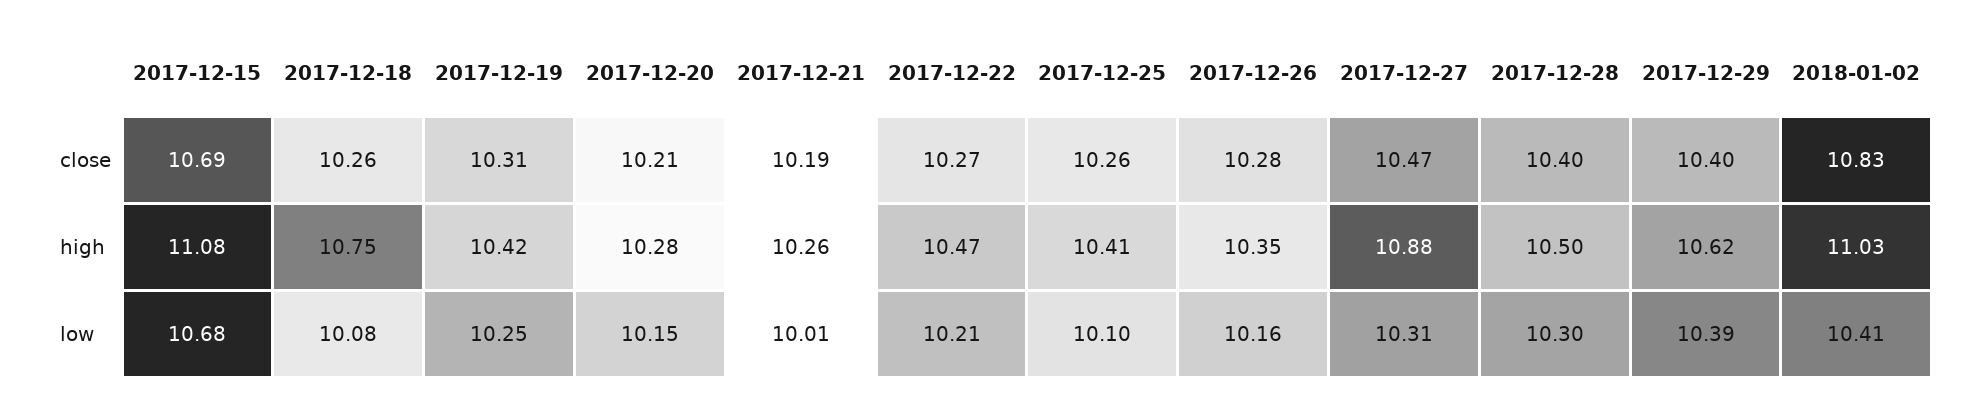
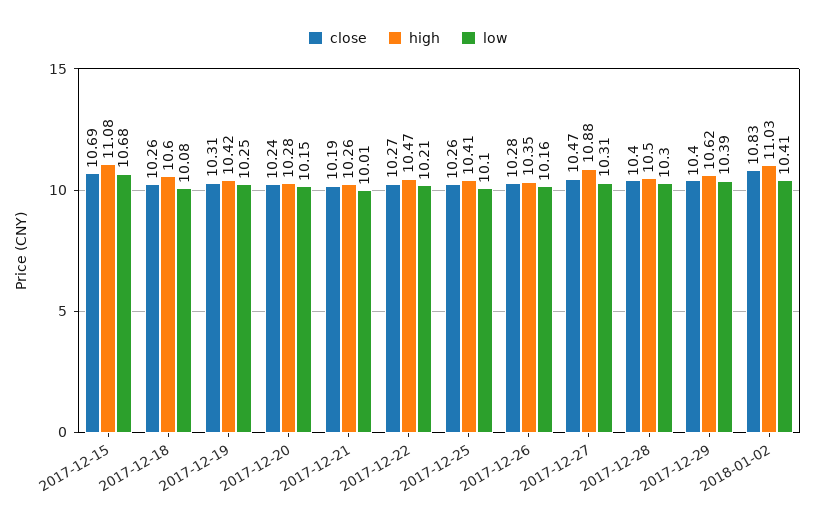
close, 2017-12-20: 10.21 -> 10.24
high, 2017-12-18: 10.75 -> 10.6

